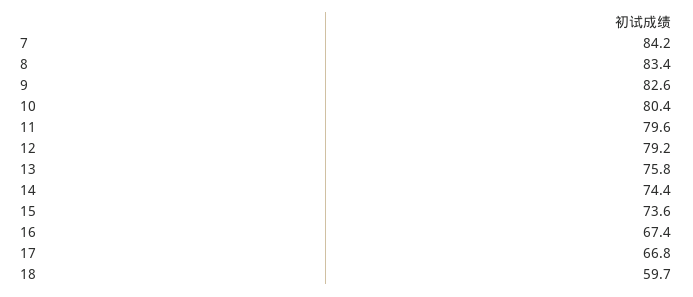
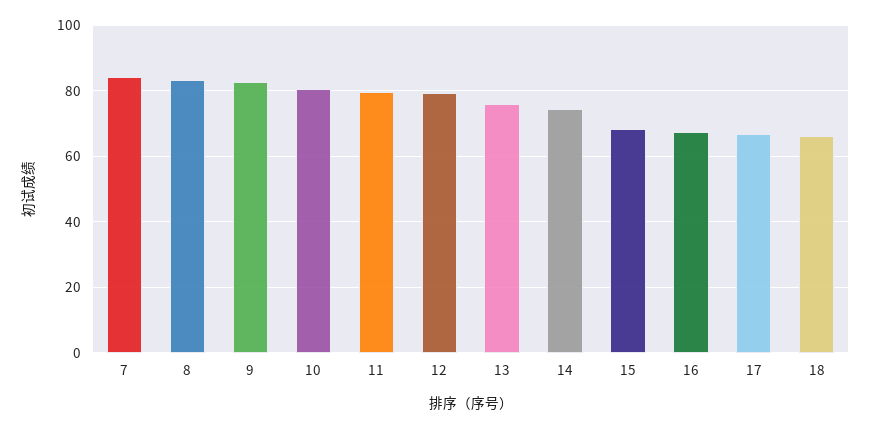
15: 73.6 -> 68
18: 59.7 -> 66

